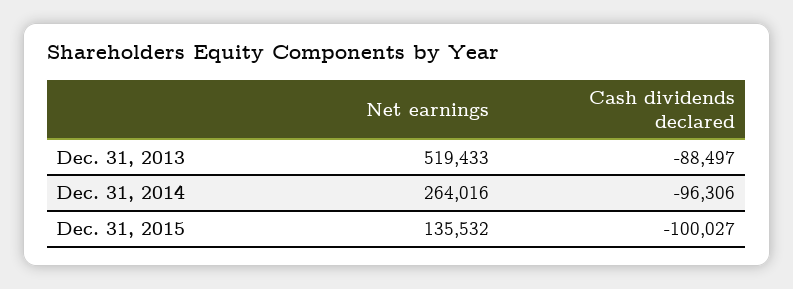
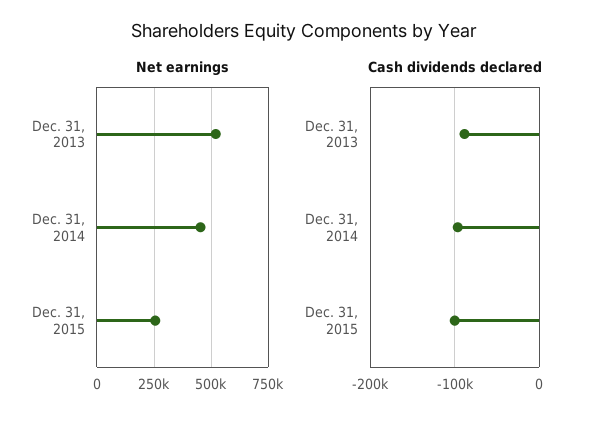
Net earnings, Dec. 31, 2014: 264016 -> 450000
Net earnings, Dec. 31, 2015: 135532 -> 250000

